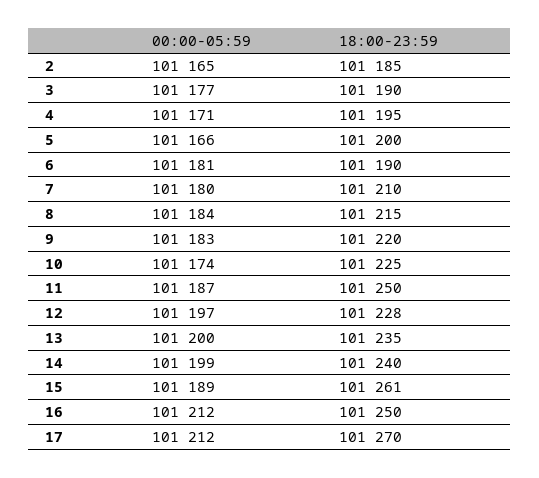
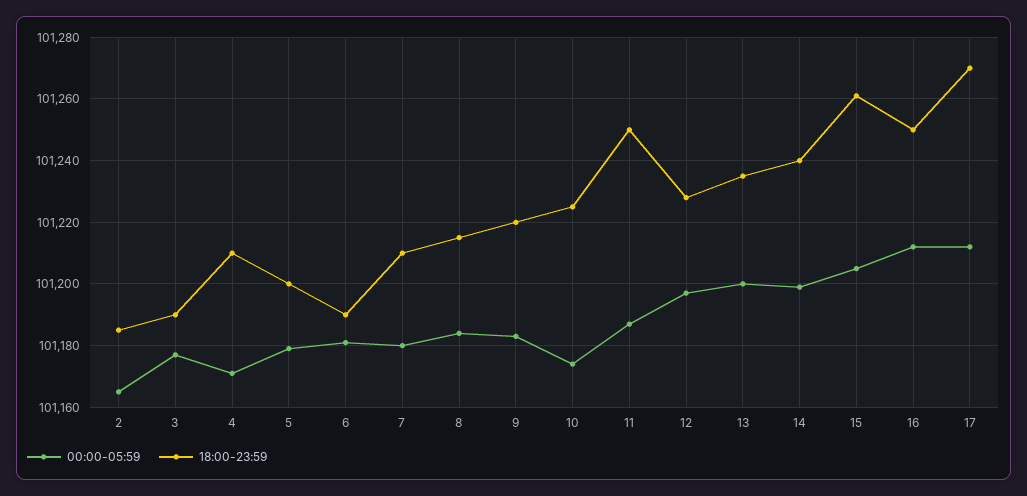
18:00-23:59, 4: 101195 -> 101210
00:00-05:59, 5: 101166 -> 101180
00:00-05:59, 15: 101189 -> 101205

